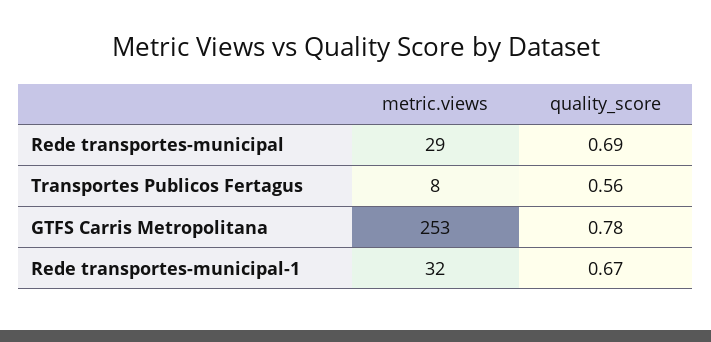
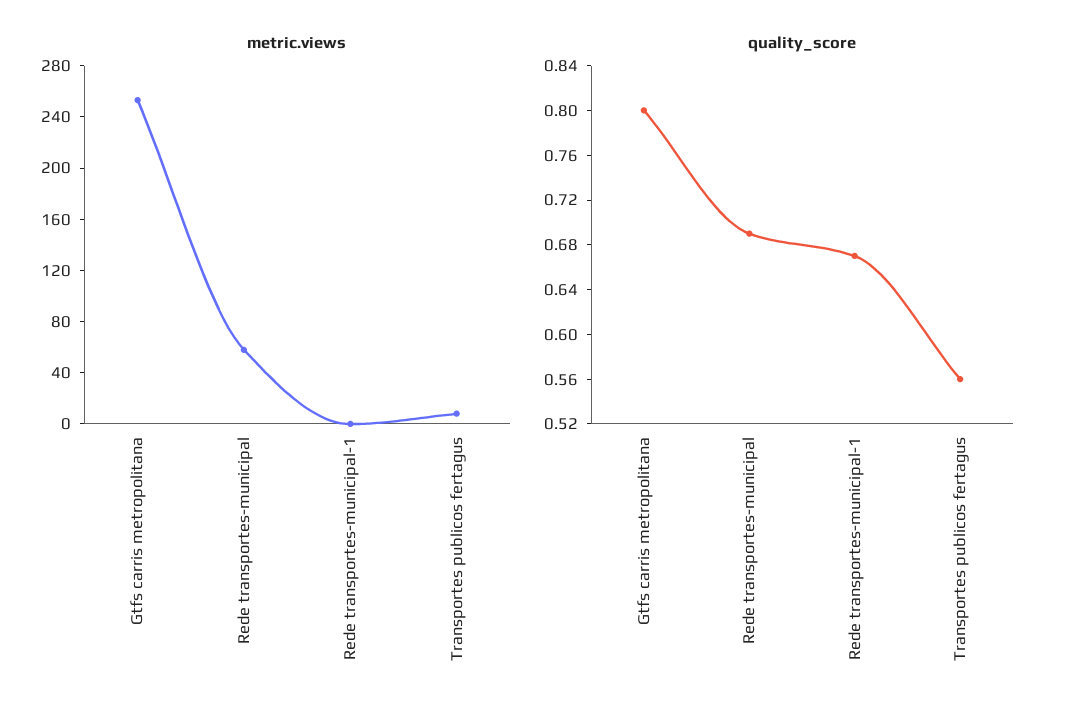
metric.views, Rede transportes-municipal: 29 -> 60
quality_score, GTFS Carris Metropolitana: 0.78 -> 0.8
metric.views, Rede transportes-municipal-1: 32 -> 0

